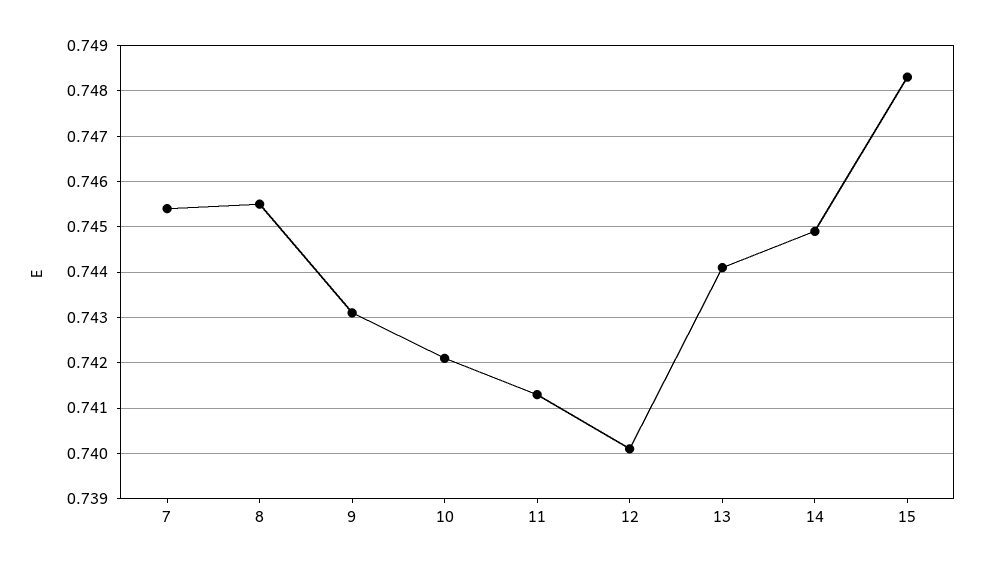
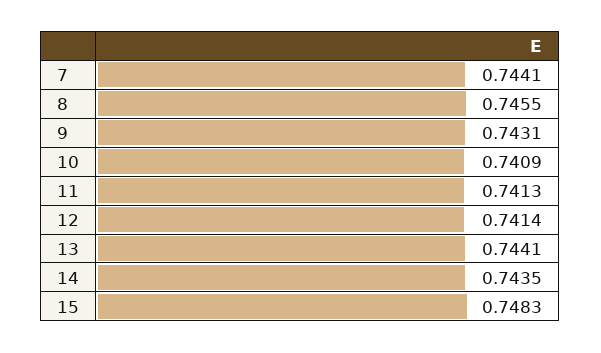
7: 0.7455 -> 0.7441
10: 0.742 -> 0.7409
12: 0.74 -> 0.7414
14: 0.745 -> 0.7435

